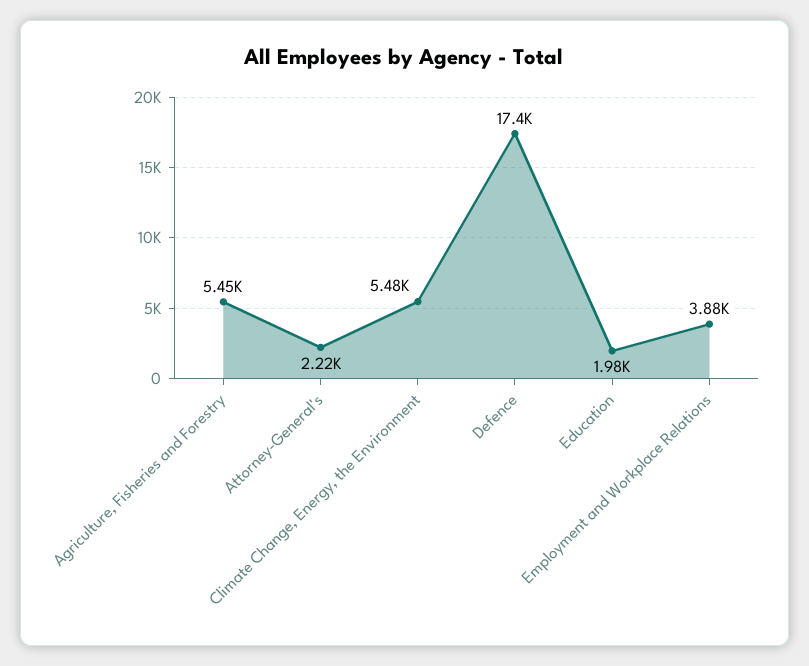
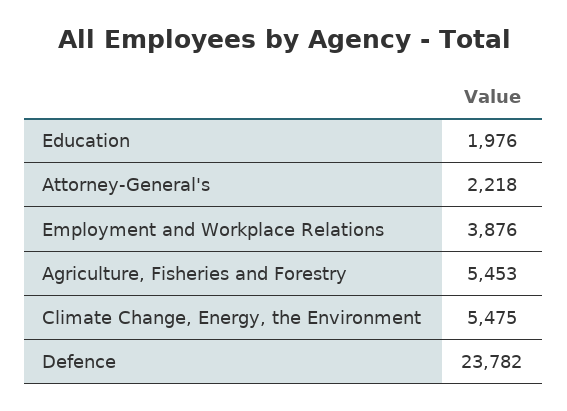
Defence: 17400 -> 23782

